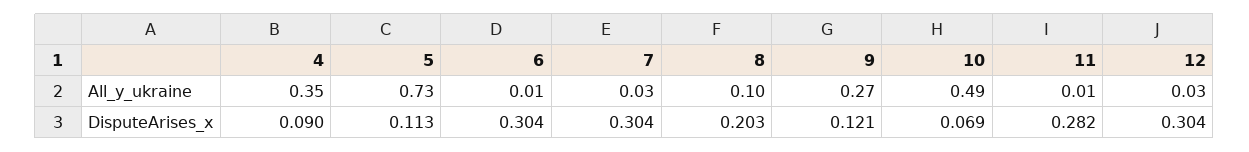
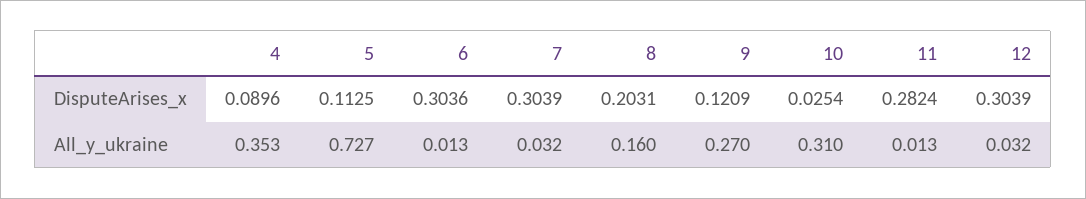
8, All_y_ukraine: 0.1 -> 0.16
10, All_y_ukraine: 0.49 -> 0.31
10, DisputeArises_x: 0.069 -> 0.0254

